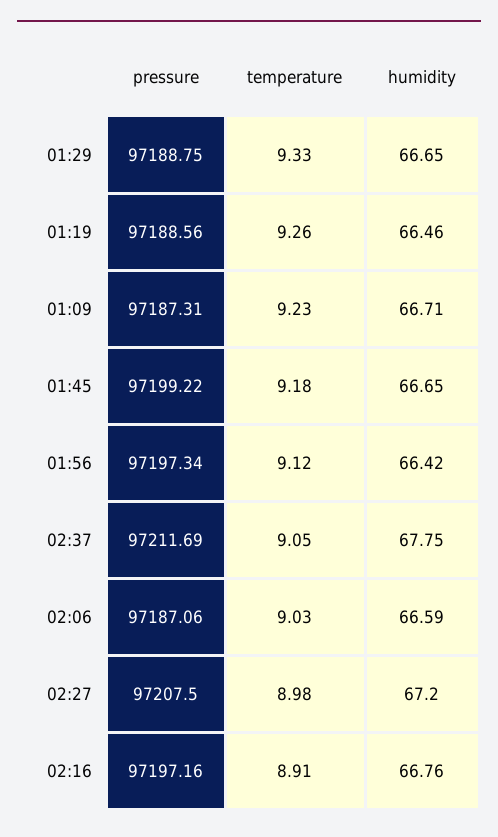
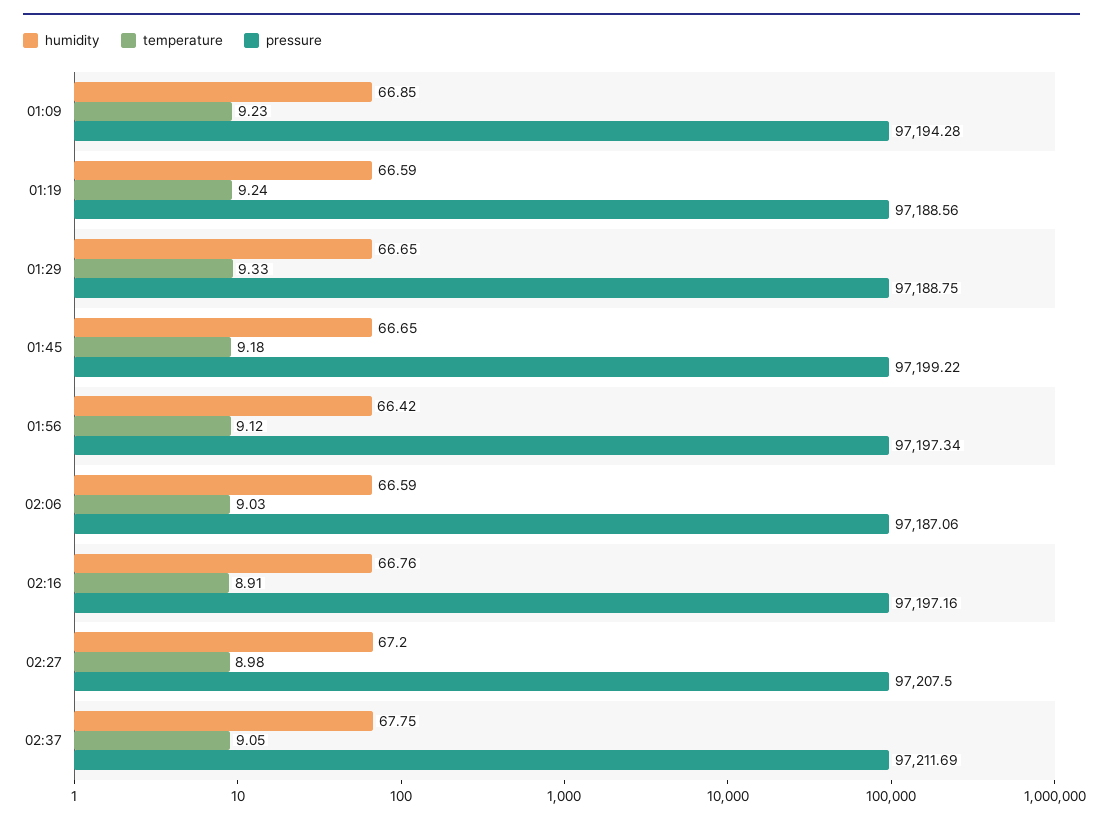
temperature, 01:19: 9.26 -> 9.24
humidity, 01:19: 66.46 -> 66.59
pressure, 01:09: 97187.31 -> 97194.28
humidity, 01:09: 66.71 -> 66.85

